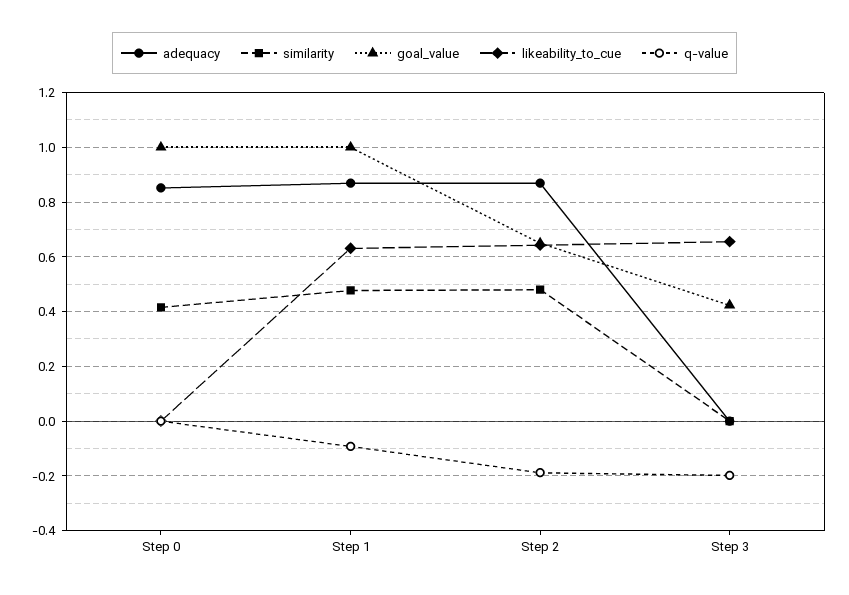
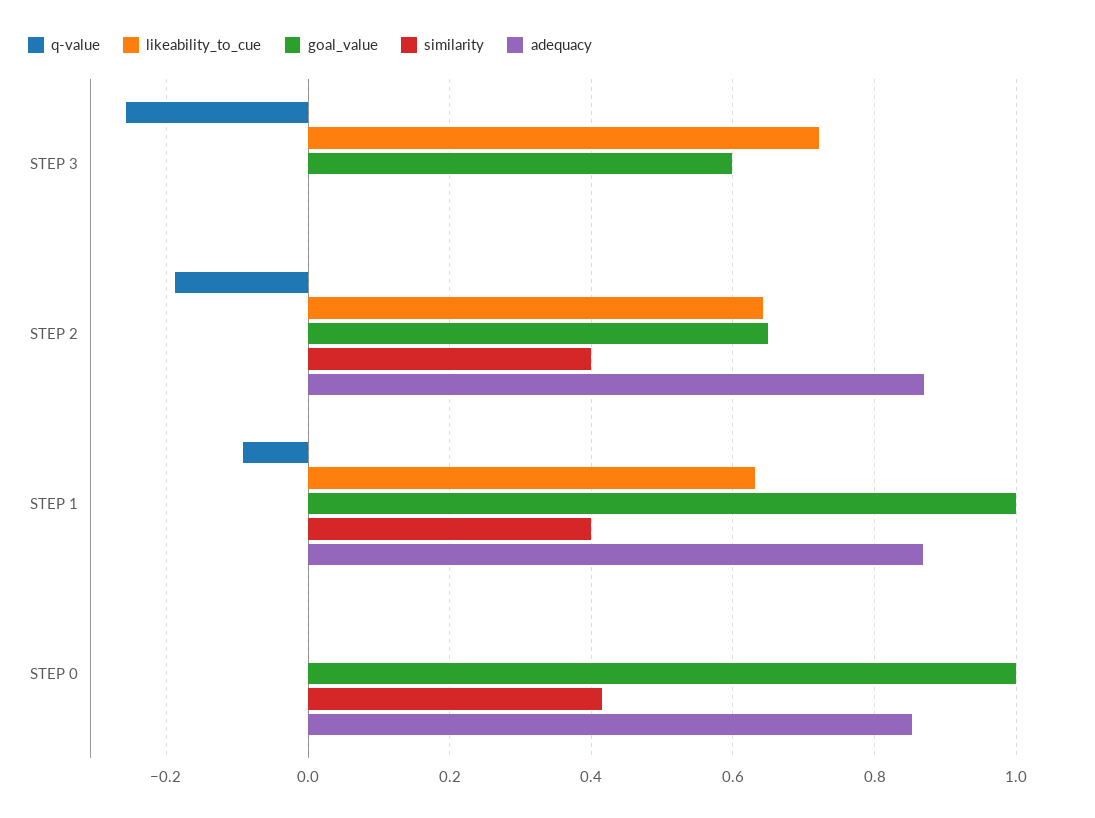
similarity, Step 1: 0.475 -> 0.4
similarity, Step 2: 0.475 -> 0.4
goal_value, Step 3: 0.425 -> 0.6
likeability_to_cue, Step 3: 0.65 -> 0.72
q-value, Step 3: -0.2 -> -0.26

